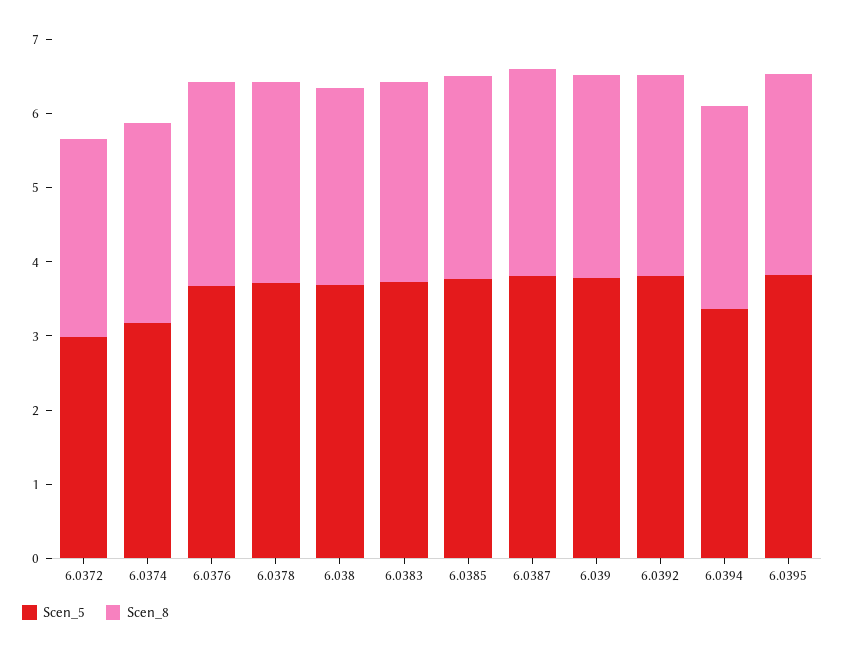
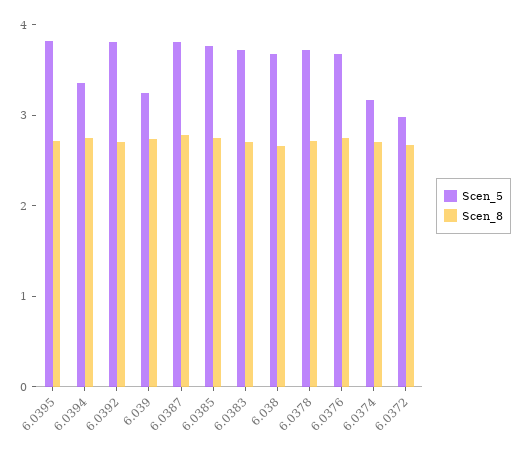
Scen_5, 6.039: 3.8 -> 3.2

